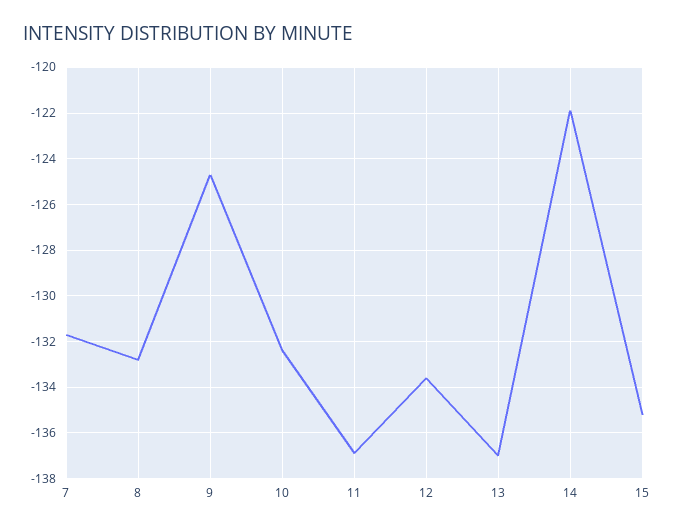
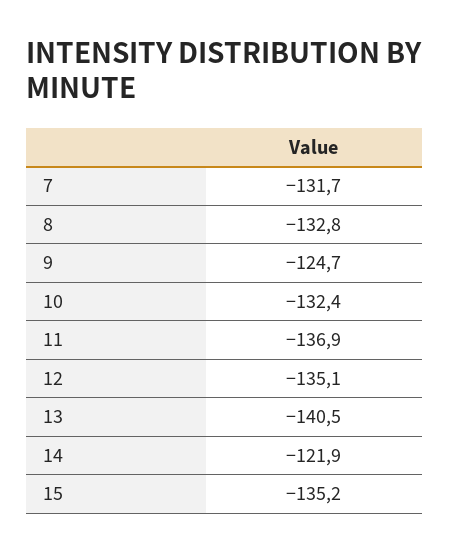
12: -133.5 -> -135.1
13: -137 -> -140.5

